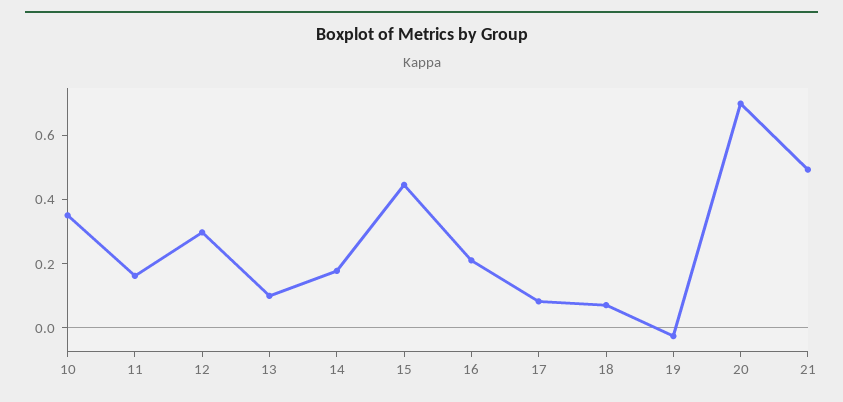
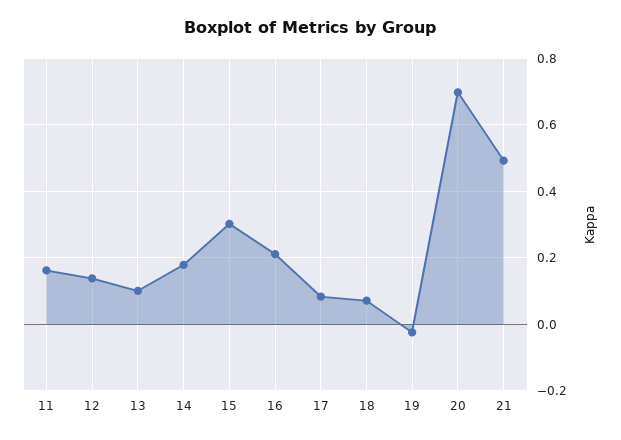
10: 0.35 -> none
12: 0.3 -> 0.14
15: 0.45 -> 0.3

